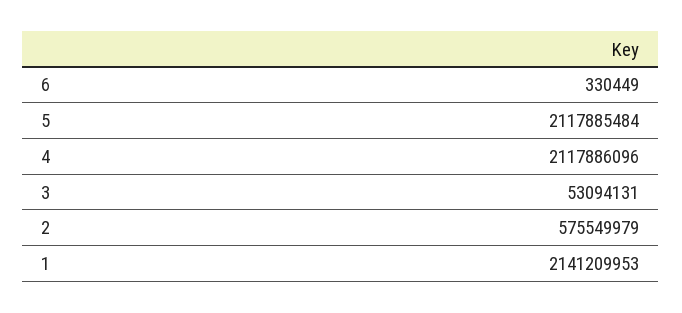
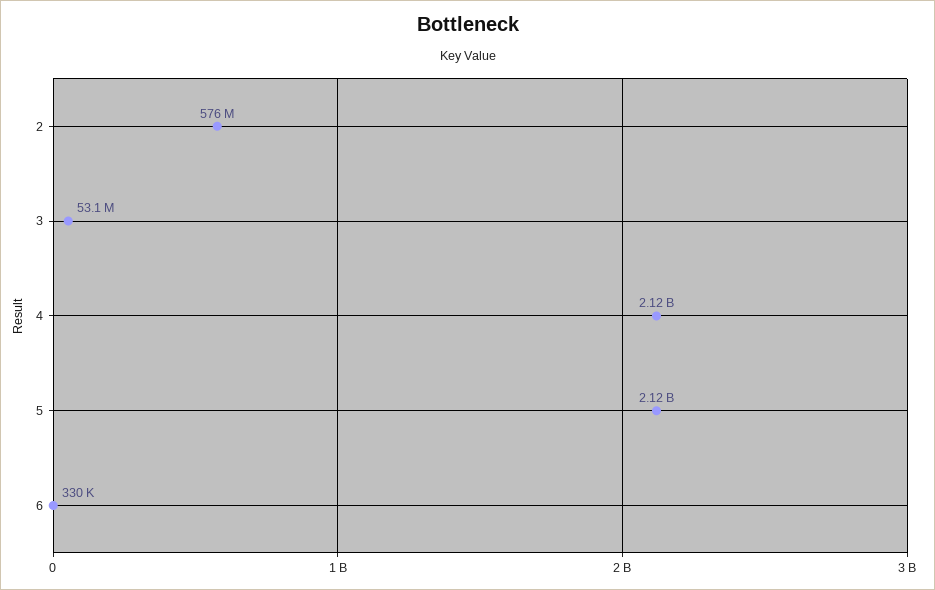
1: 2141209953 -> none

